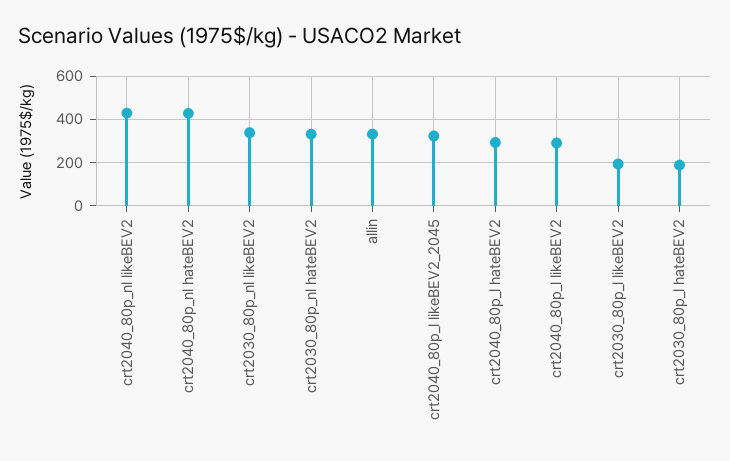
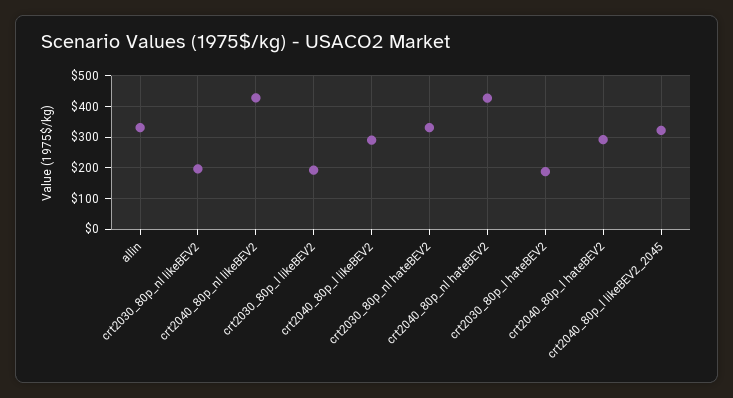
crt2030_80p_nl likeBEV2: 350 -> 200

